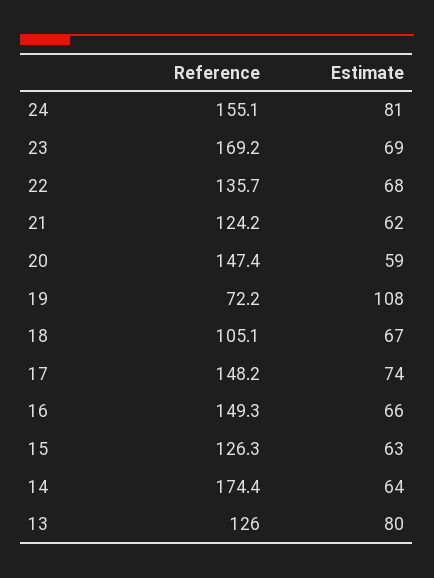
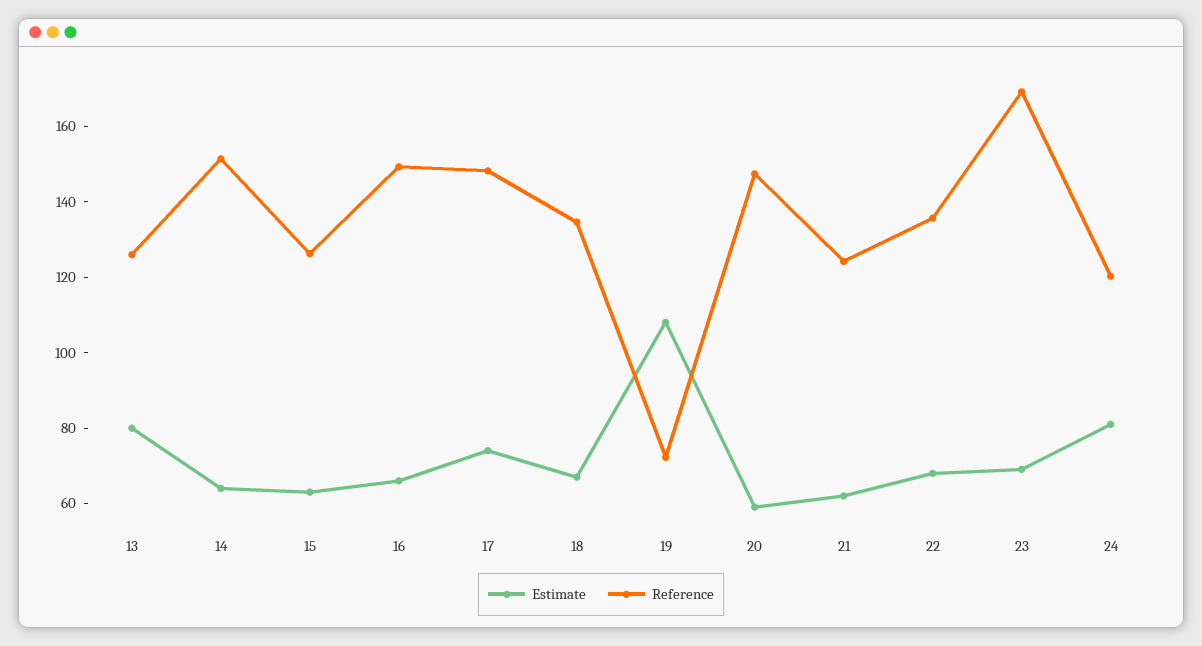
Reference, 24: 155.1 -> 120
Reference, 18: 105.1 -> 135
Reference, 14: 174.4 -> 150

